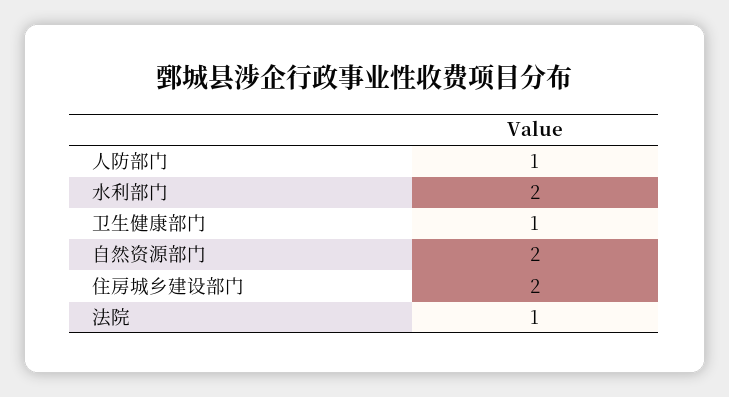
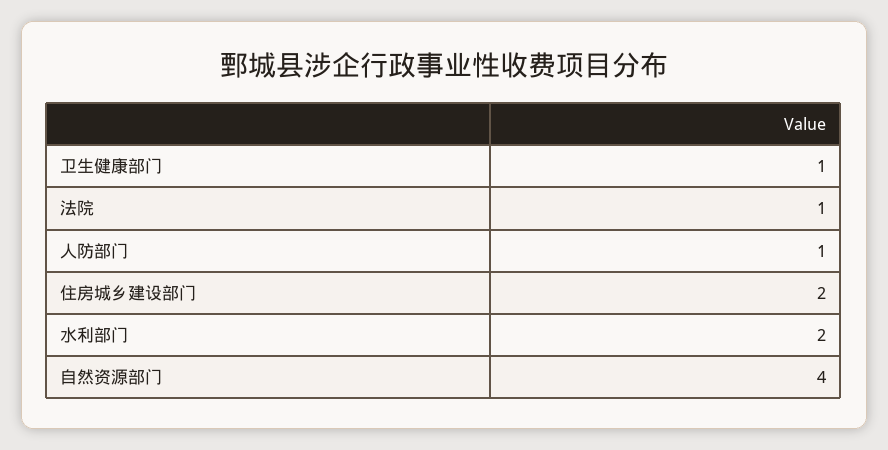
自然资源部门: 2 -> 4

